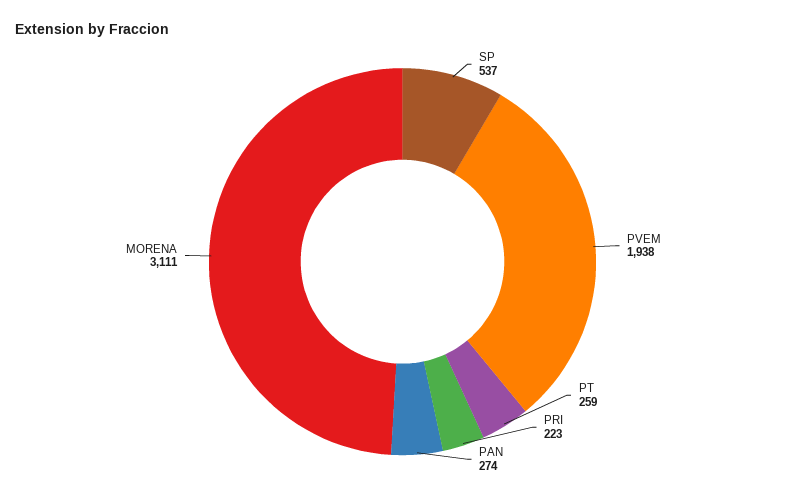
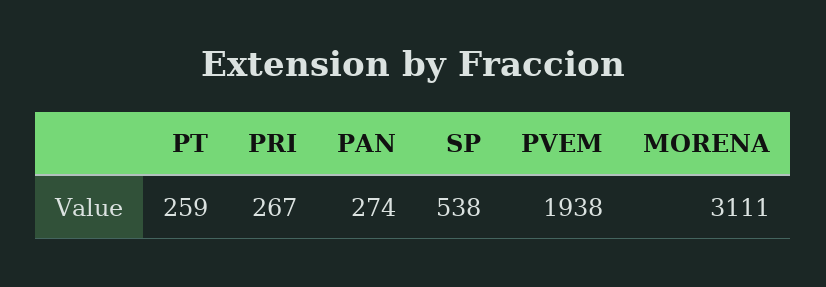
SP: 537 -> 538
PRI: 223 -> 267

